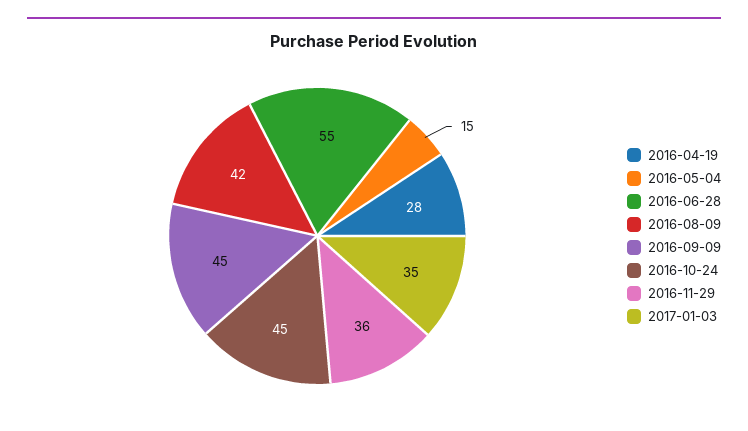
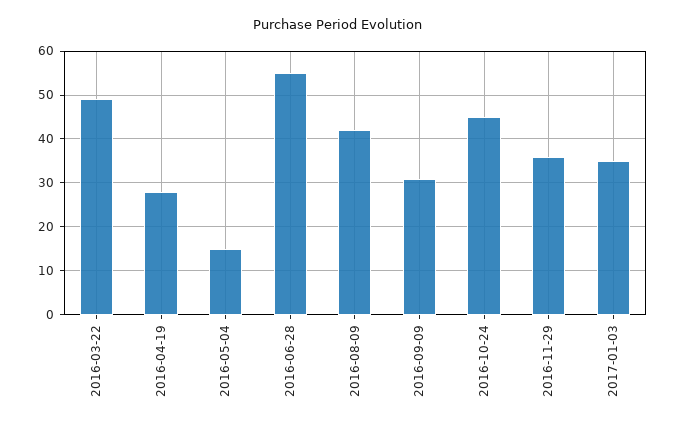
2016-09-09: 45 -> 30
2016-03-22: none -> 50

